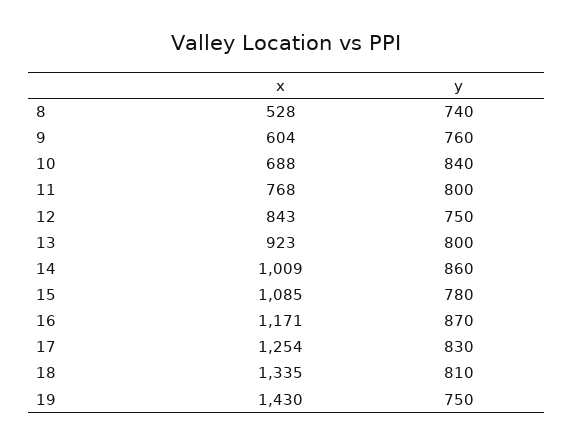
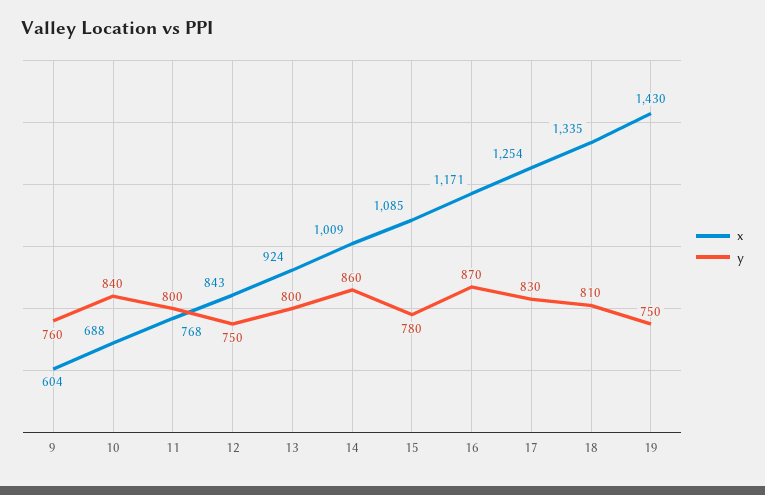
x, 8: 528 -> none
y, 8: 740 -> none
x, 13: 923 -> 924

